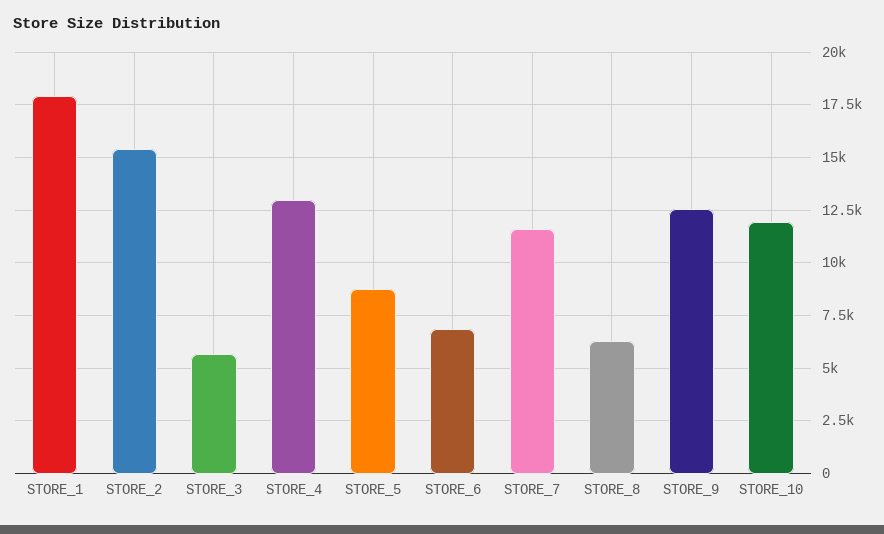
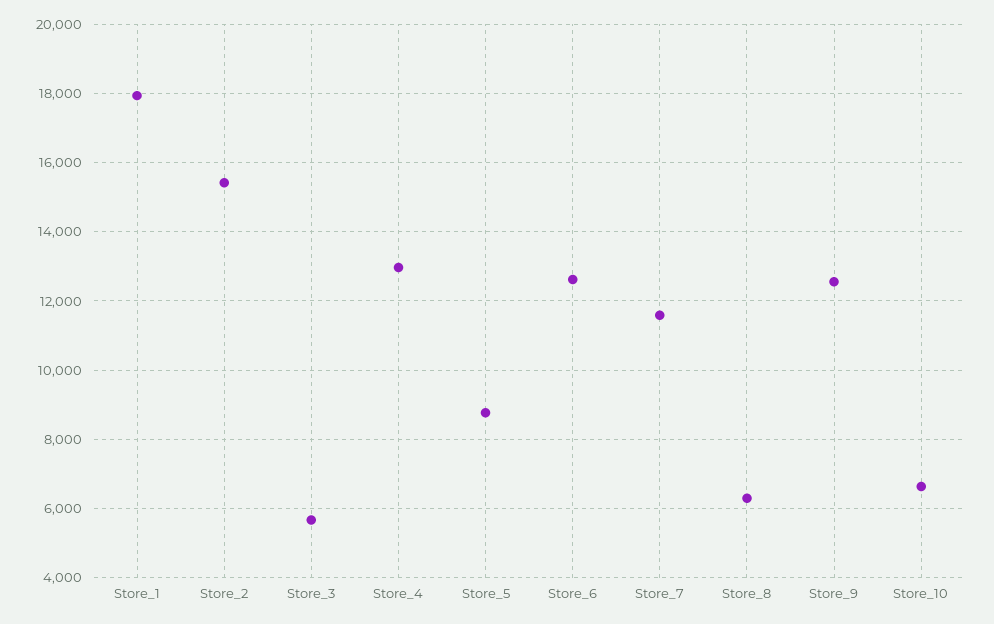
STORE_6: 7000 -> 12600
STORE_10: 12000 -> 6600

